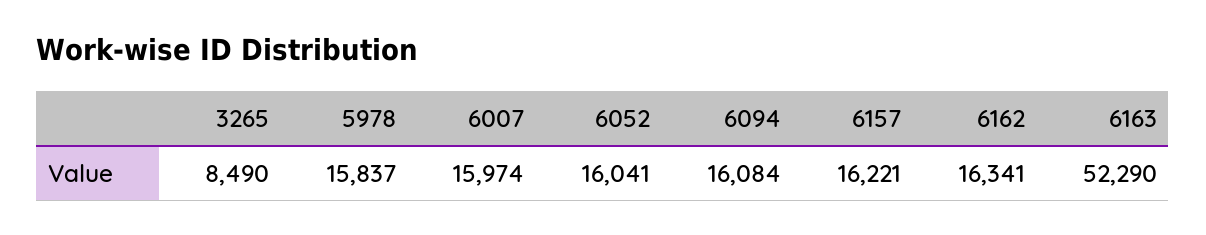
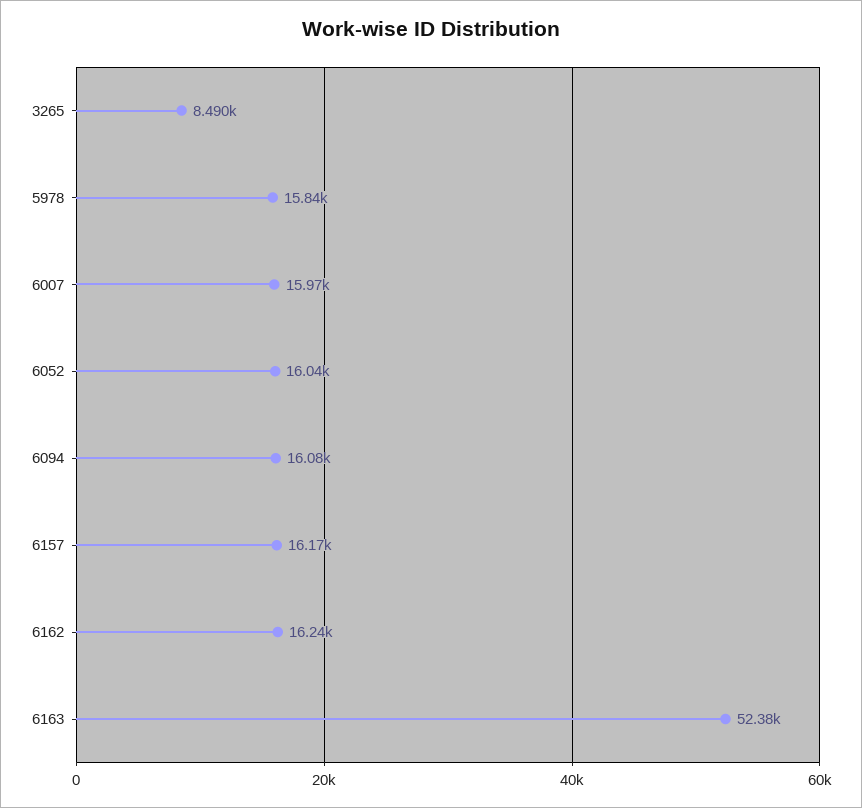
6157: 16221 -> 16170
6162: 16341 -> 16240
6163: 52290 -> 52380

